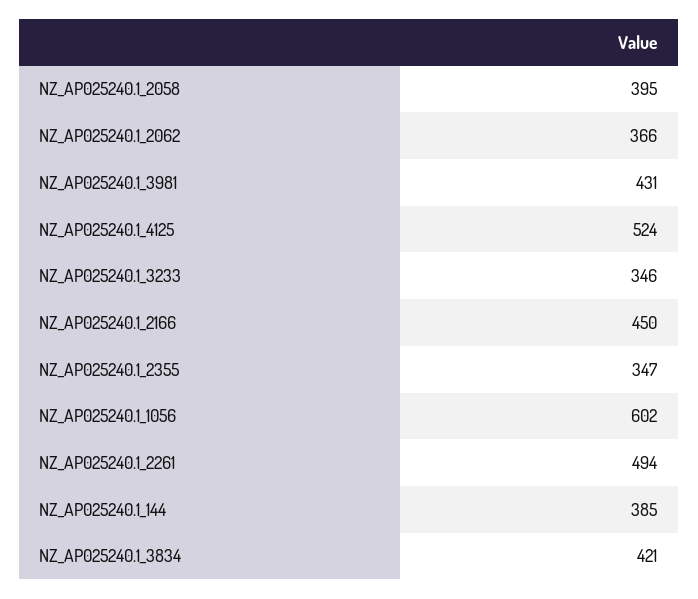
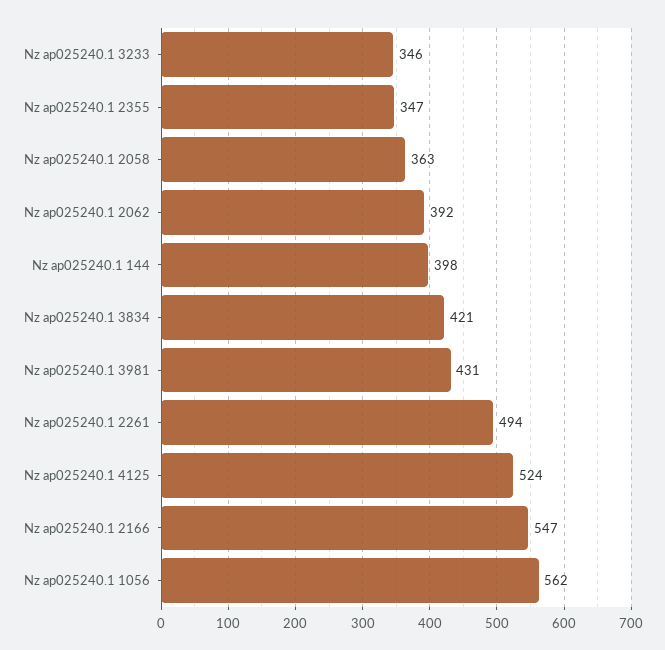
NZ_AP025240.1_2058: 395 -> 363
NZ_AP025240.1_2062: 366 -> 392
NZ_AP025240.1_2166: 450 -> 547
NZ_AP025240.1_1056: 602 -> 562
NZ_AP025240.1_144: 385 -> 398

